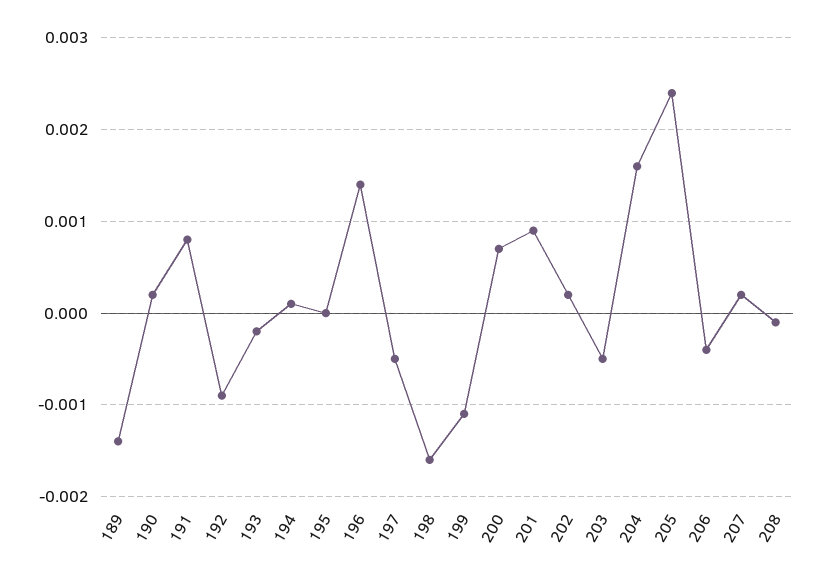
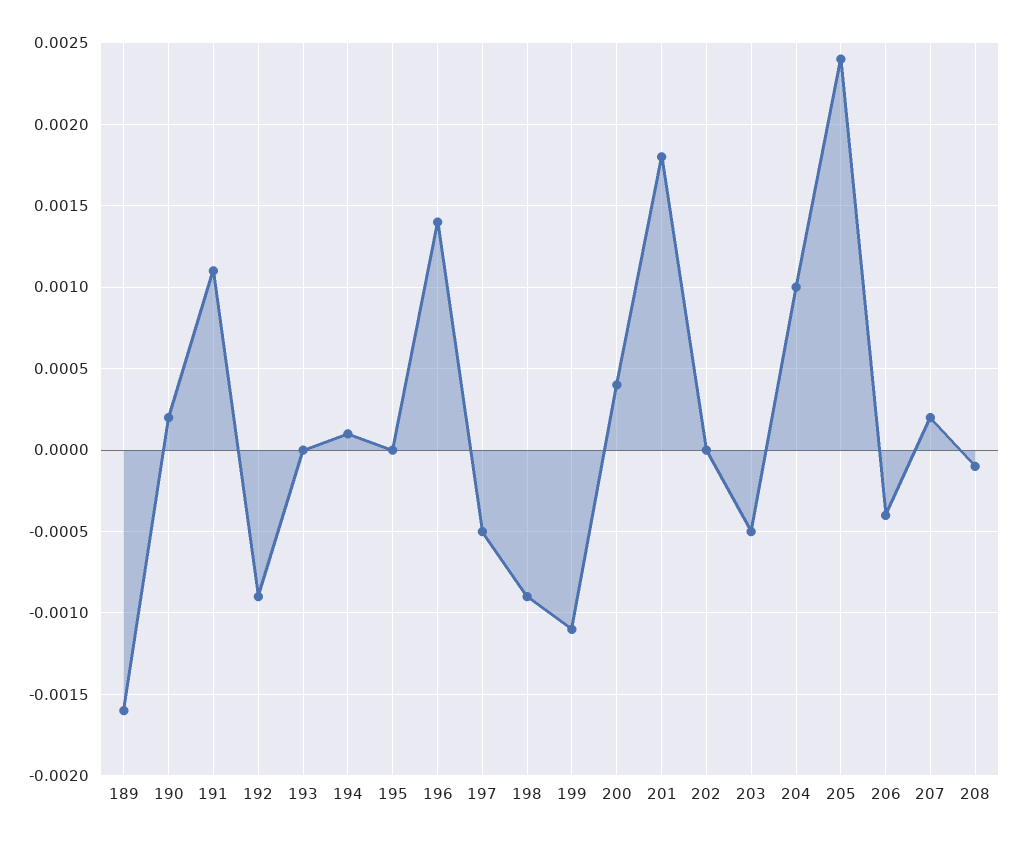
189: -0.0014 -> -0.0016
191: 0.0008 -> 0.0011
193: -0.0002 -> 0
198: -0.0016 -> -0.0009
200: 0.0007 -> 0.0004
201: 0.0009 -> 0.0018
202: 0.0002 -> 0
204: 0.0016 -> 0.001

